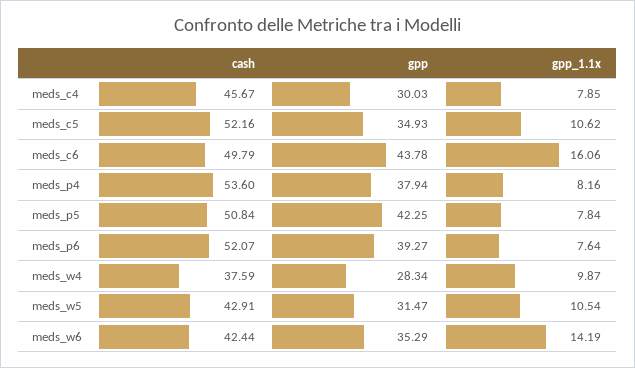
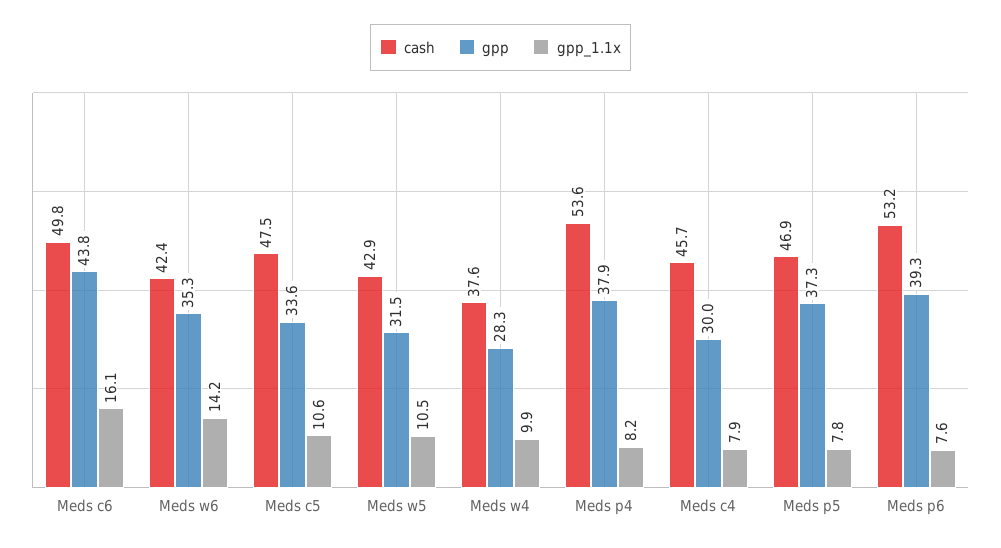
cash, meds_c5: 52.16 -> 47.5
gpp, meds_c5: 34.93 -> 33.6
cash, meds_p5: 50.84 -> 46.9
gpp, meds_p5: 42.25 -> 37.3
cash, meds_p6: 52.07 -> 53.2

